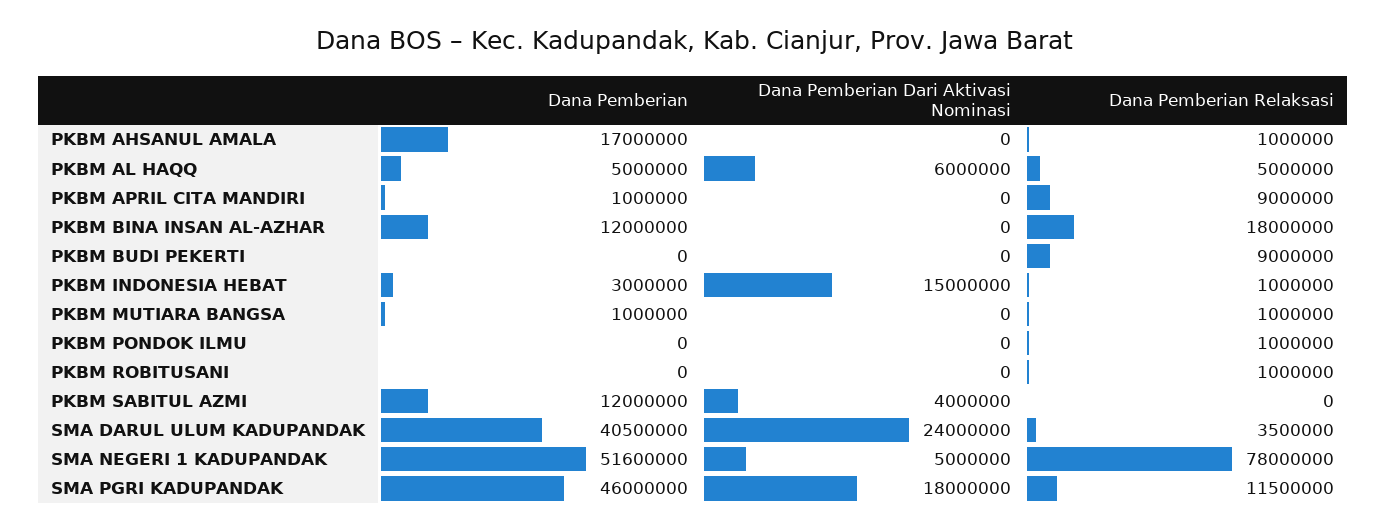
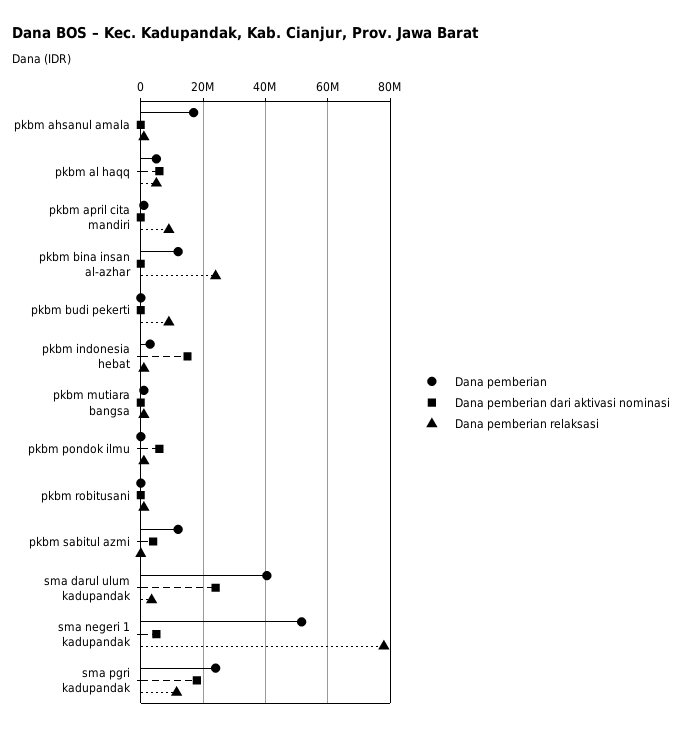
Dana Pemberian Relaksasi, PKBM BINA INSAN AL-AZHAR: 18000000 -> 24000000
Dana Pemberian Dari Aktivasi Nominasi, PKBM PONDOK ILMU: 0 -> 6000000
Dana Pemberian, SMA PGRI KADUPANDAK: 46000000 -> 24000000

